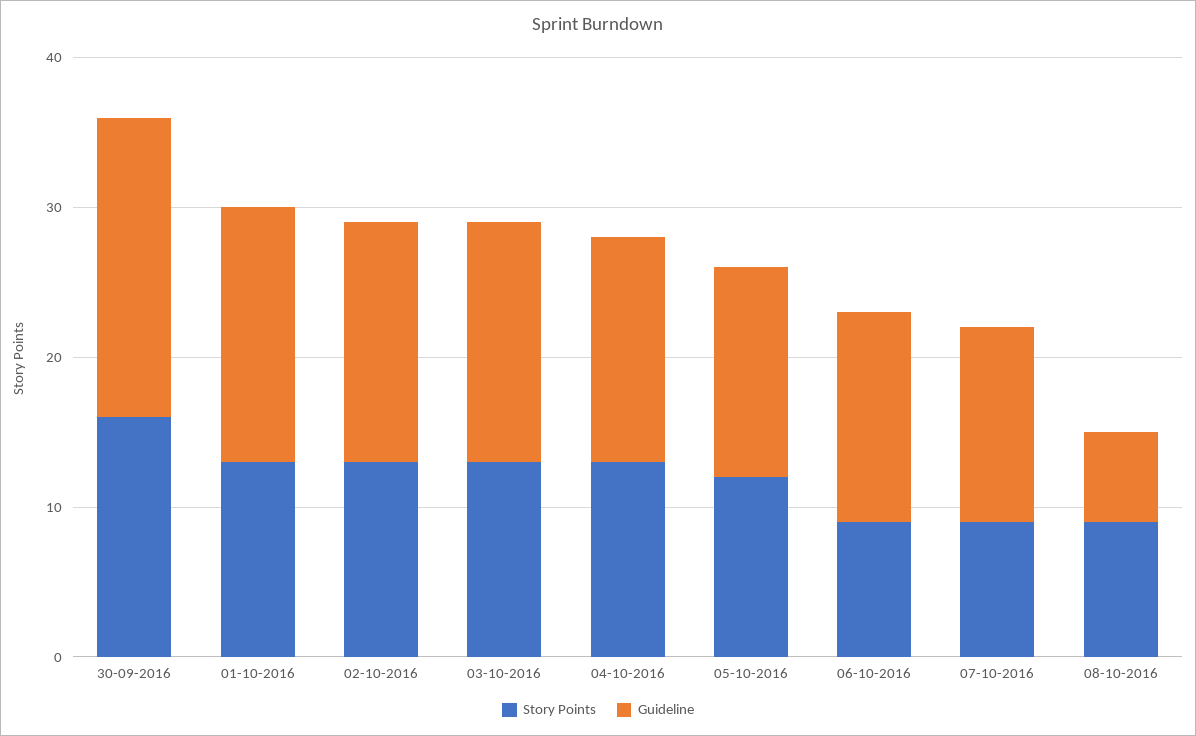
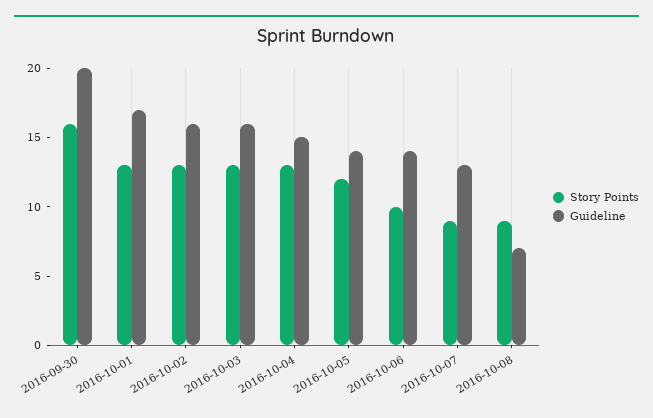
Story Points, 06-10-2016: 9 -> 10
Guideline, 08-10-2016: 6 -> 7

